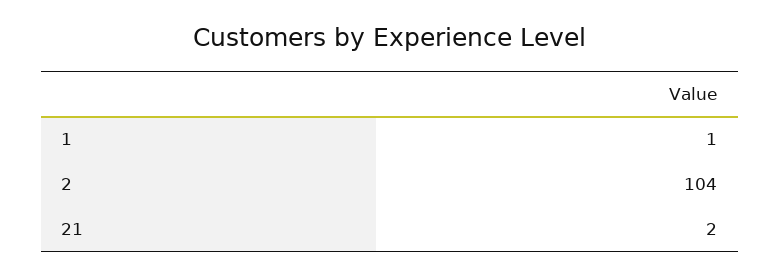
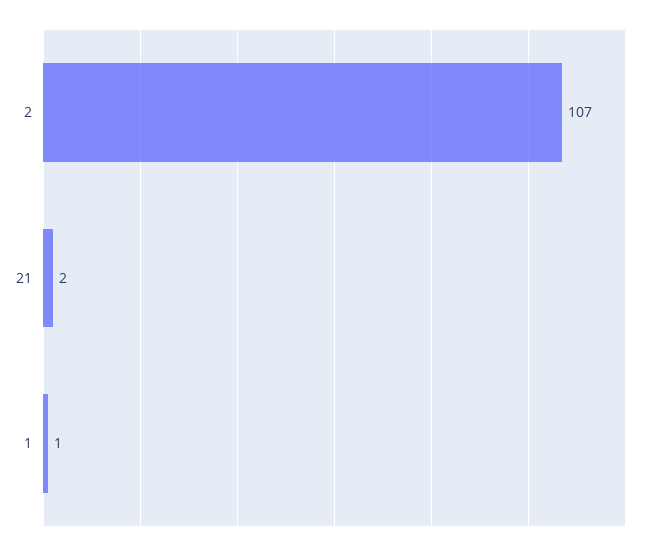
2: 104 -> 107

